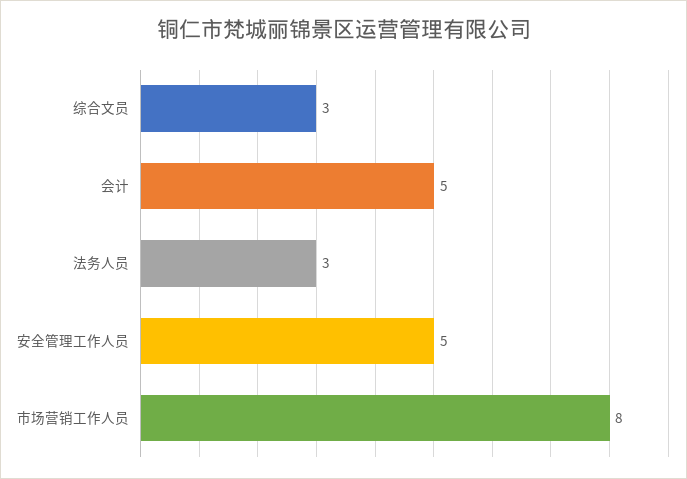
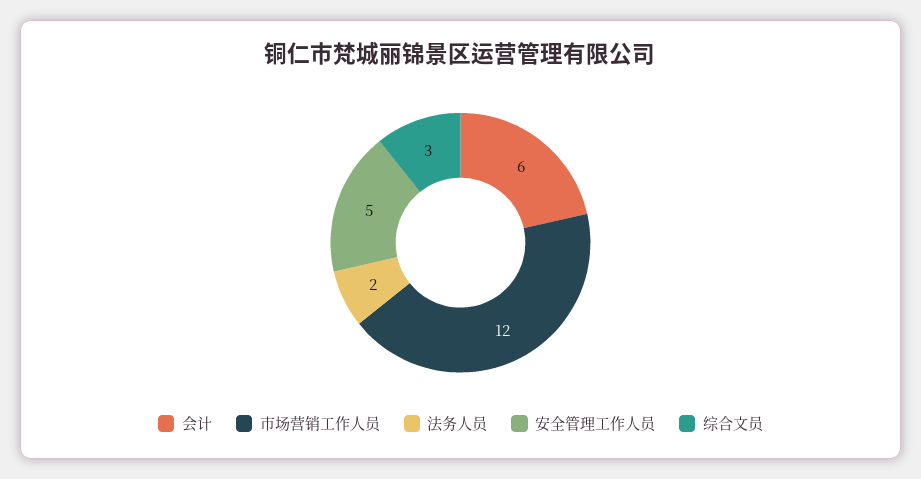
会计: 5 -> 6
法务人员: 3 -> 2
市场营销工作人员: 8 -> 12

